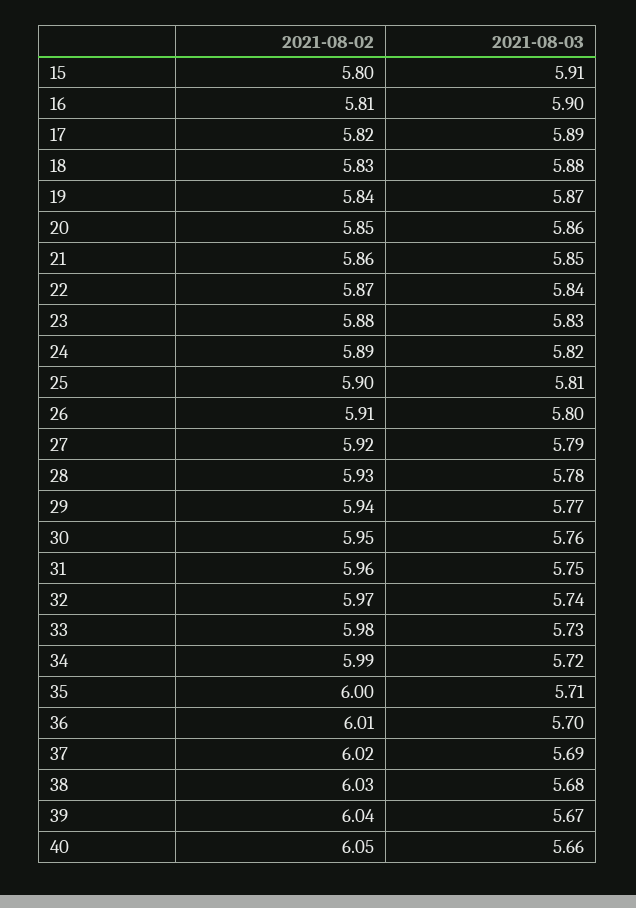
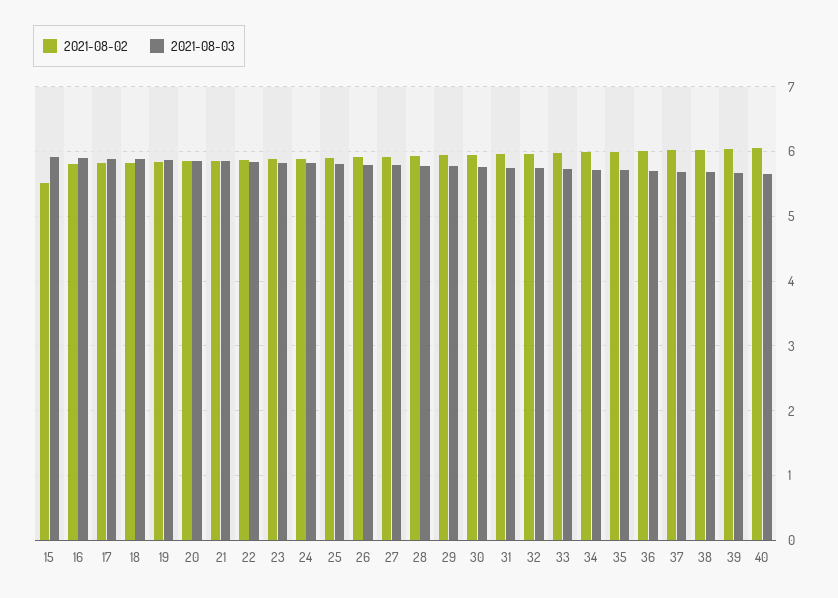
2021-08-02, 15: 5.8 -> 5.5

